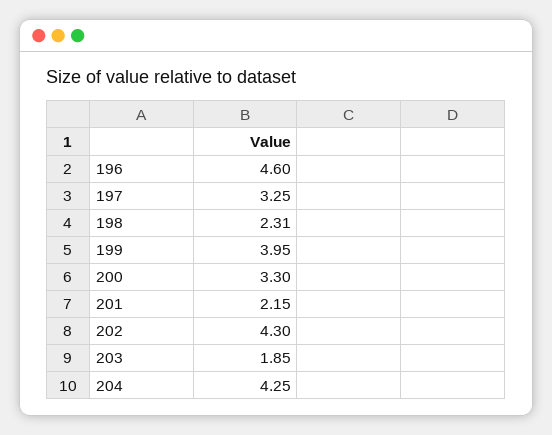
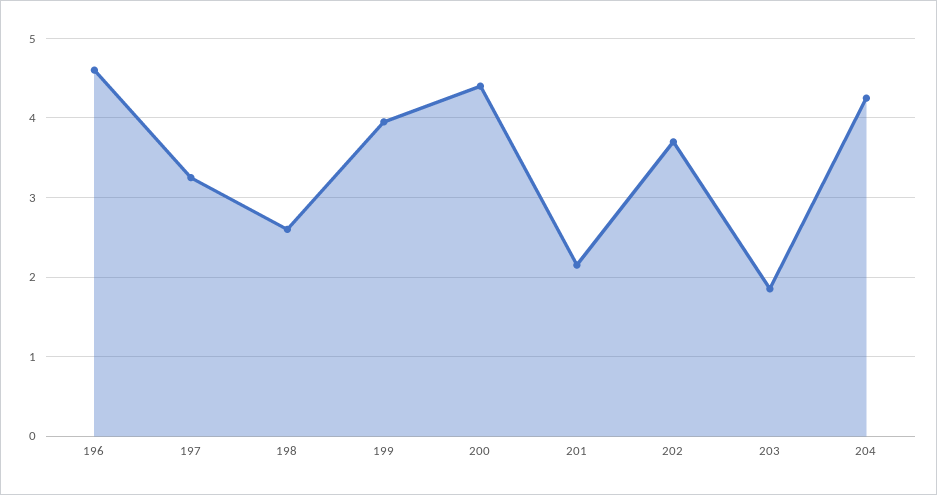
198: 2.31 -> 2.6
200: 3.3 -> 4.4
202: 4.3 -> 3.7

